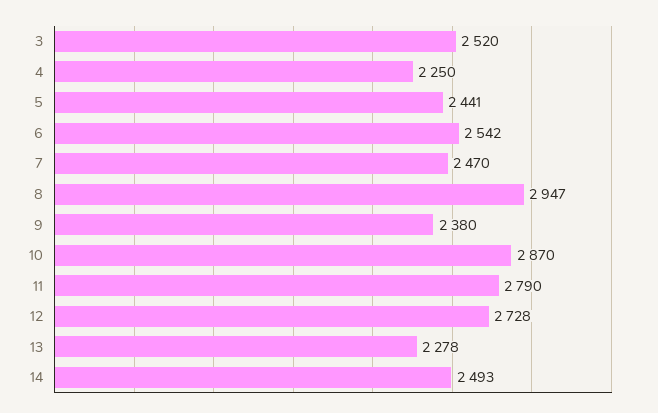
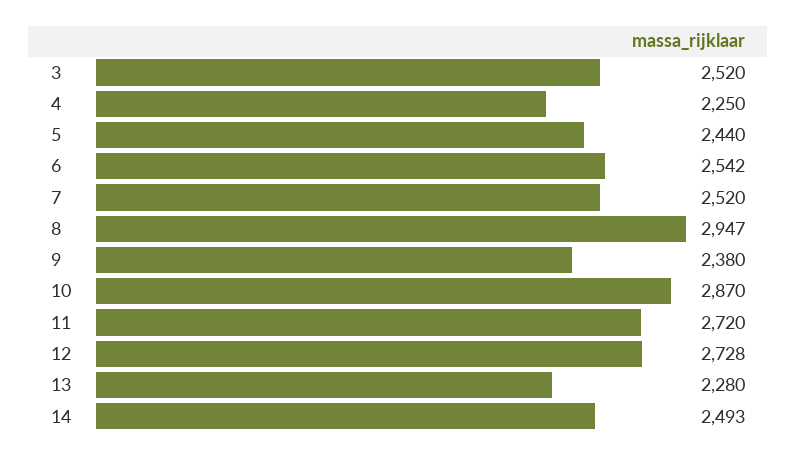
5: 2441 -> 2440
7: 2470 -> 2520
11: 2790 -> 2720
13: 2278 -> 2280

